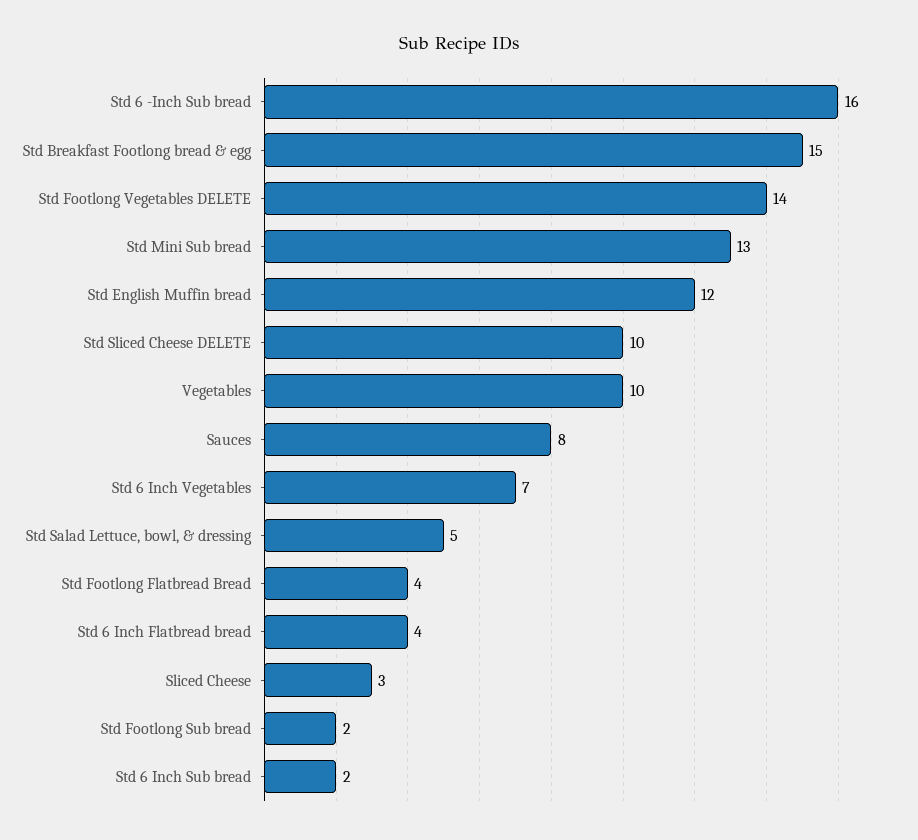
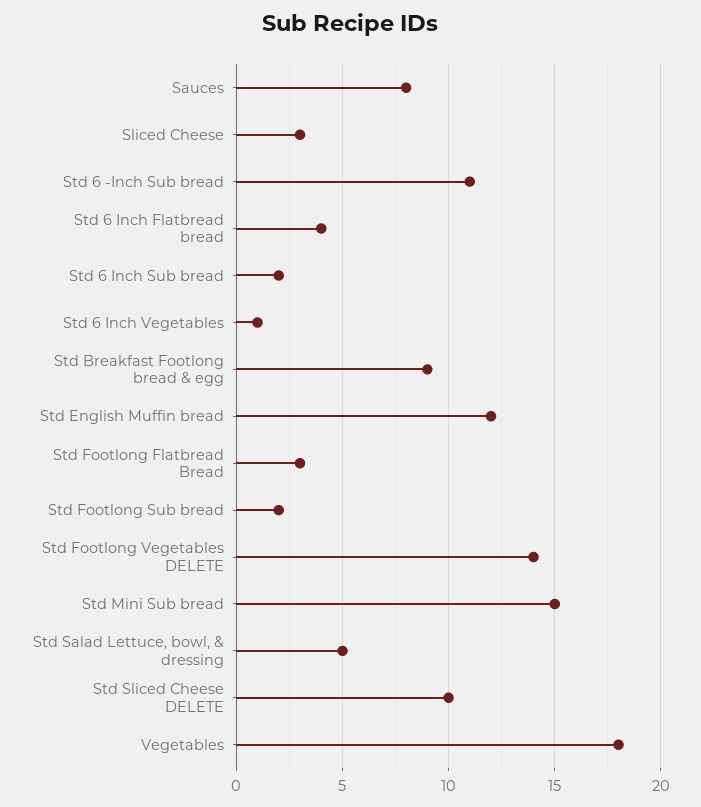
Std 6 -Inch Sub bread: 16 -> 11
Std Breakfast Footlong bread & egg: 15 -> 9
Std Mini Sub bread: 13 -> 15
Vegetables: 10 -> 18
Std 6 Inch Vegetables: 7 -> 1
Std Footlong Flatbread Bread: 4 -> 3

